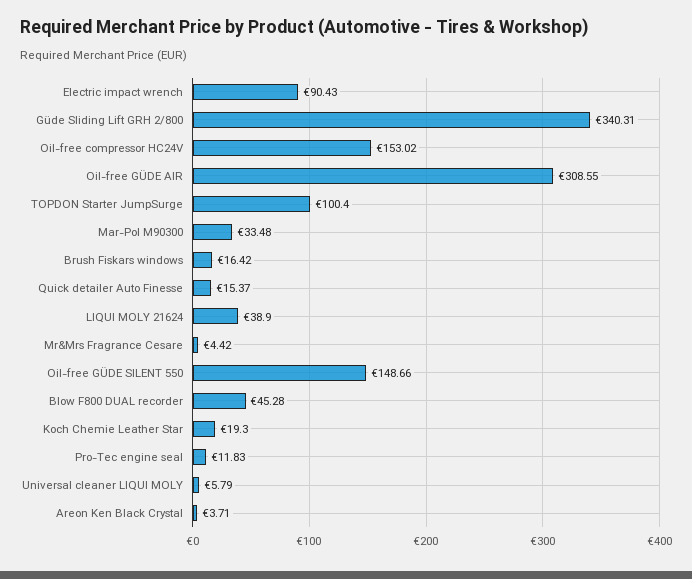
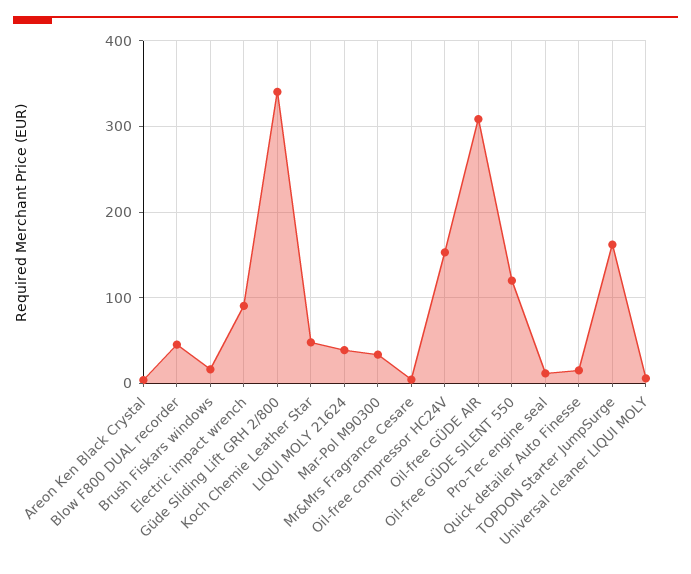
TOPDON Starter JumpSurge: 100.4 -> 160
Oil-free GÜDE SILENT 550: 148.66 -> 120
Koch Chemie Leather Star: 19.3 -> 50

